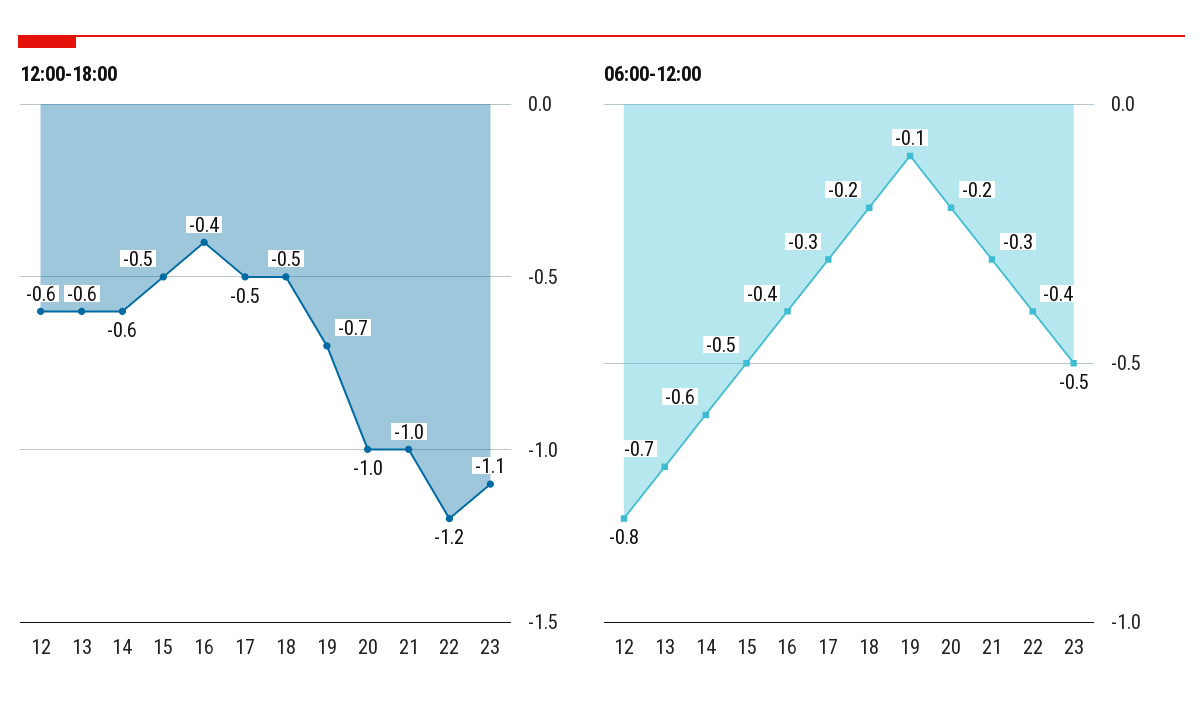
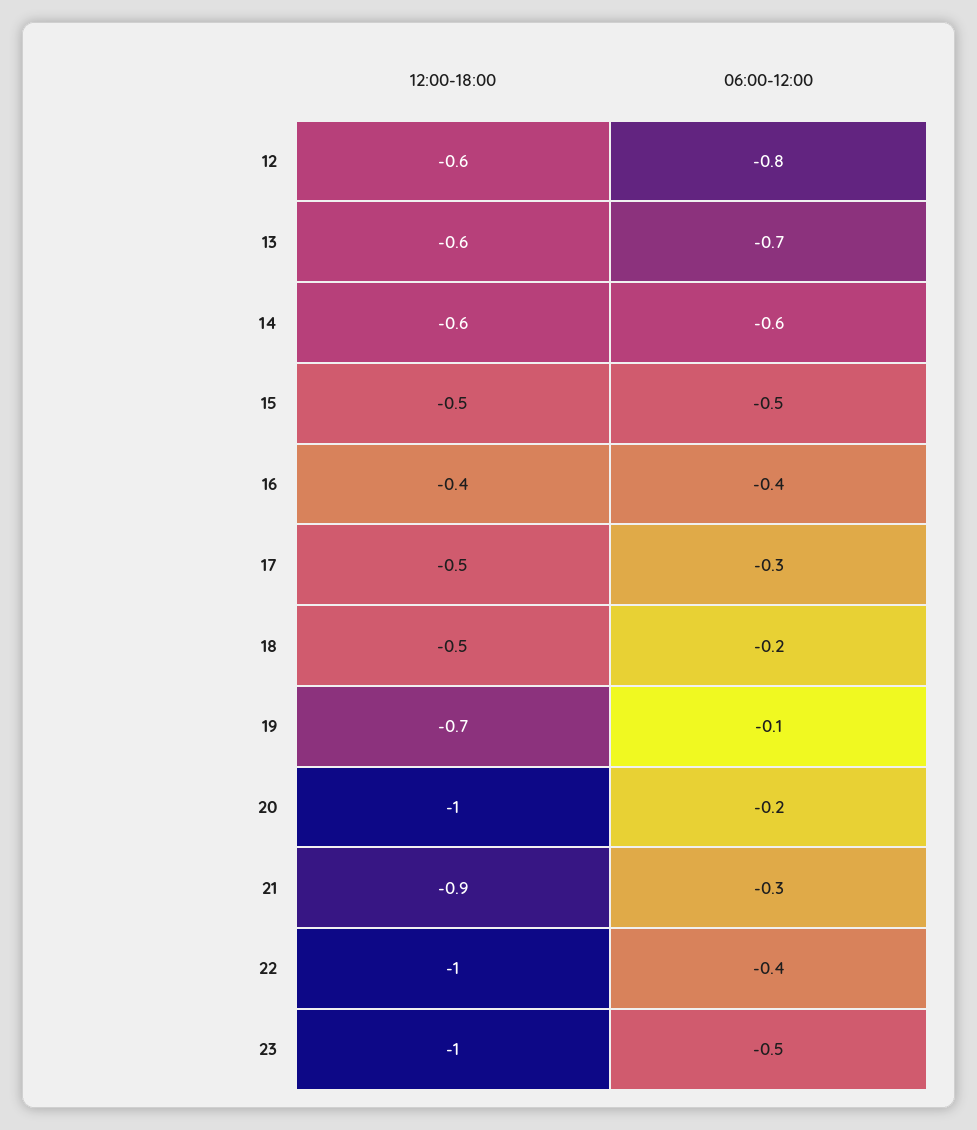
12:00-18:00, 21: -1 -> -0.9
12:00-18:00, 22: -1.2 -> -1
12:00-18:00, 23: -1.1 -> -1

